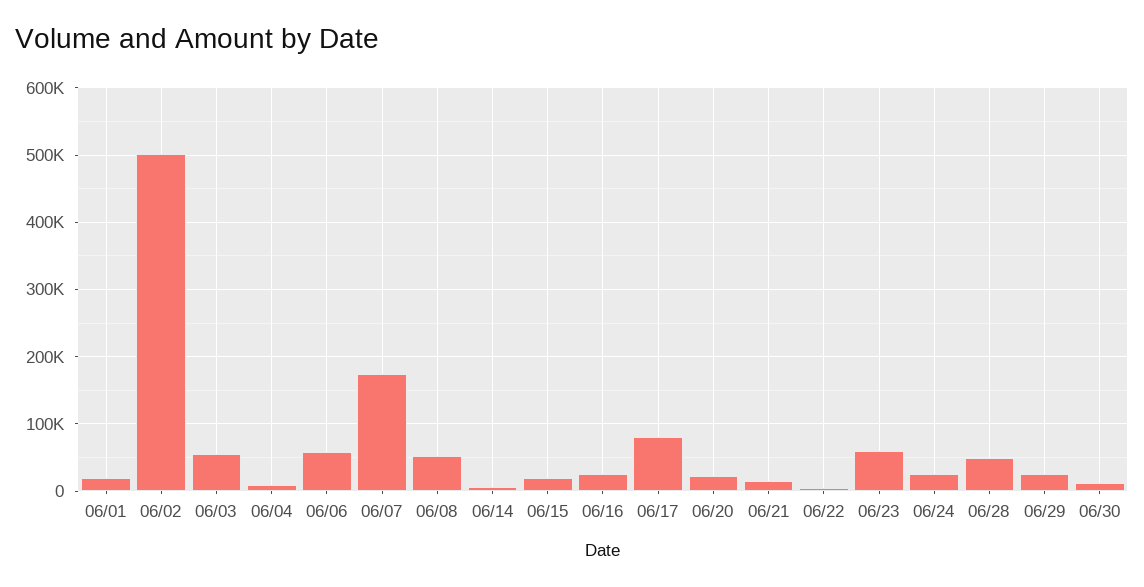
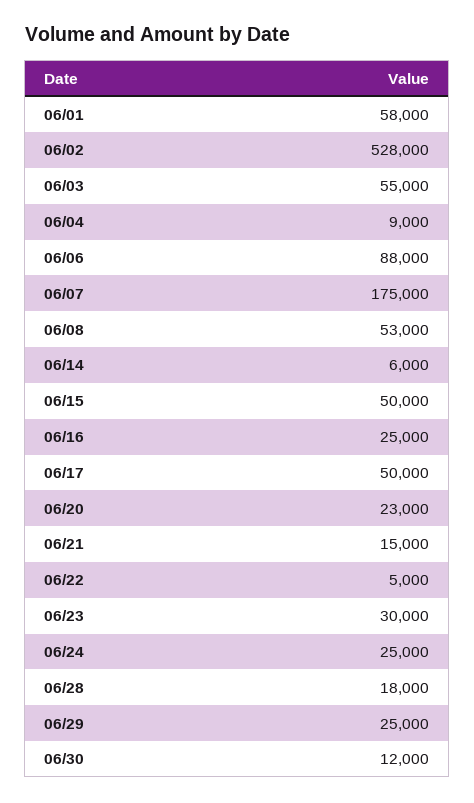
06/01: 20000 -> 58000
06/02: 500000 -> 528000
06/06: 60000 -> 88000
06/15: 20000 -> 50000
06/17: 80000 -> 50000
06/23: 60000 -> 30000
06/28: 50000 -> 18000

